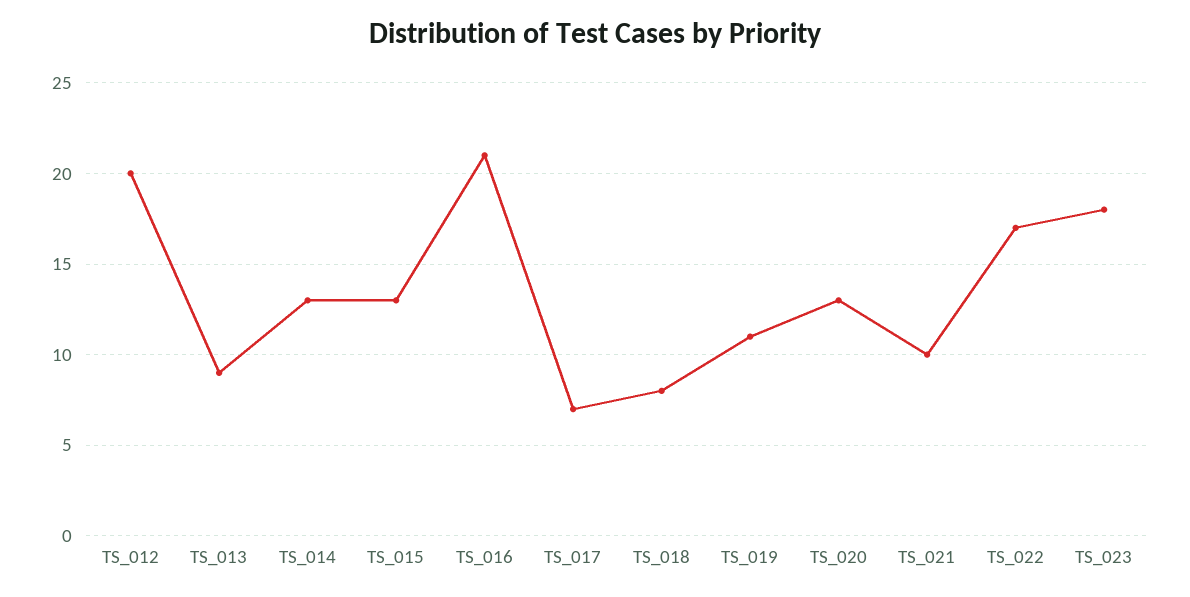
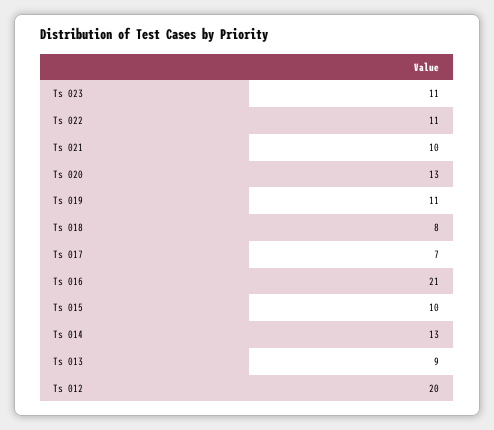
TS_015: 13 -> 10
TS_022: 17 -> 11
TS_023: 18 -> 11

